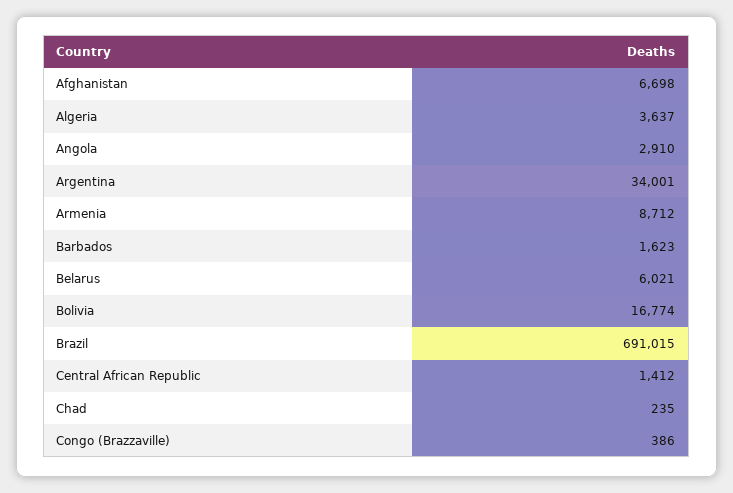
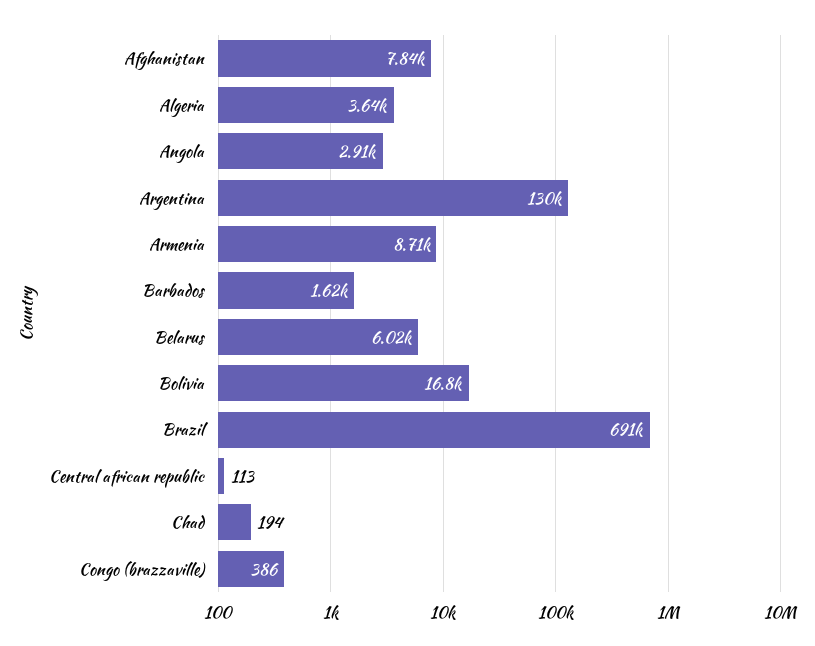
Afghanistan: 6698 -> 7840
Argentina: 34001 -> 130000
Central African Republic: 1412 -> 113
Chad: 235 -> 194

